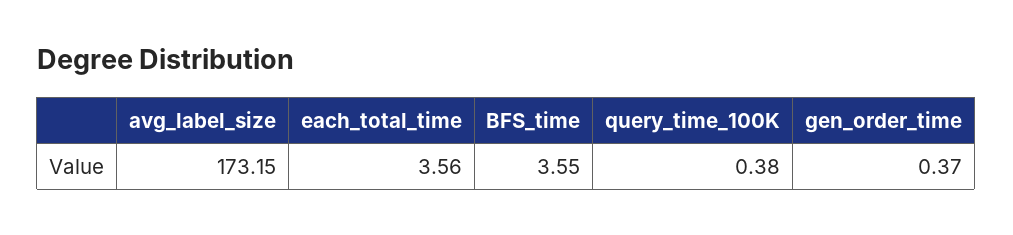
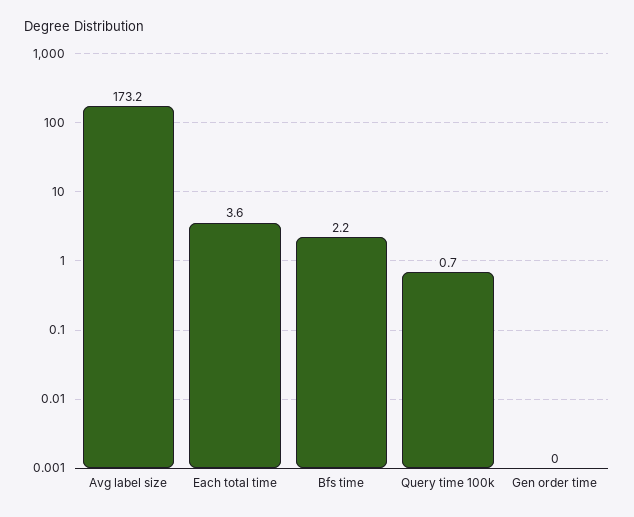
BFS_time: 3.55 -> 2.2
query_time_100K: 0.38 -> 0.7
gen_order_time: 0.37 -> 0

